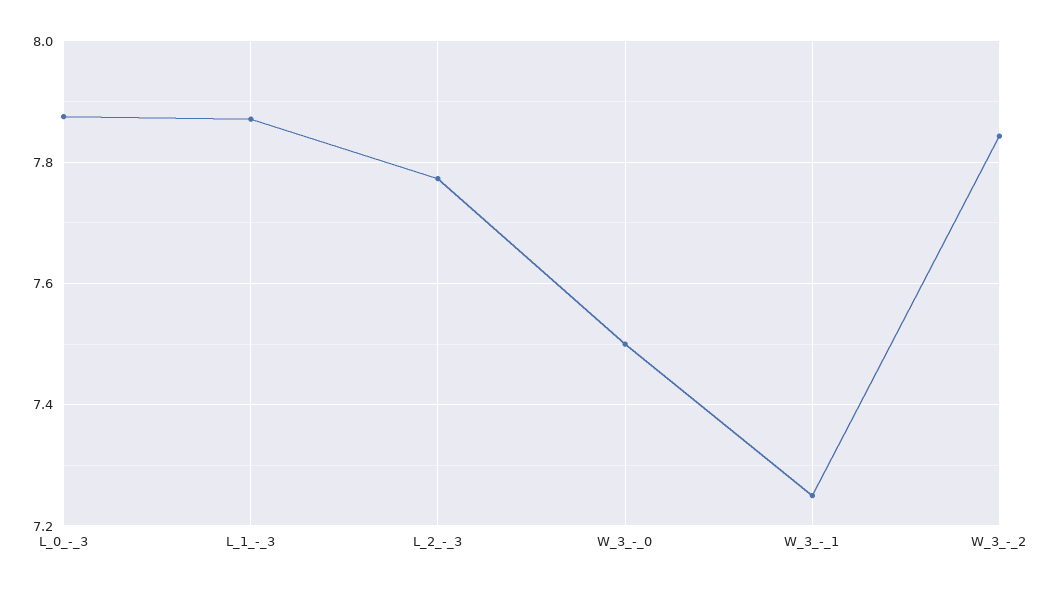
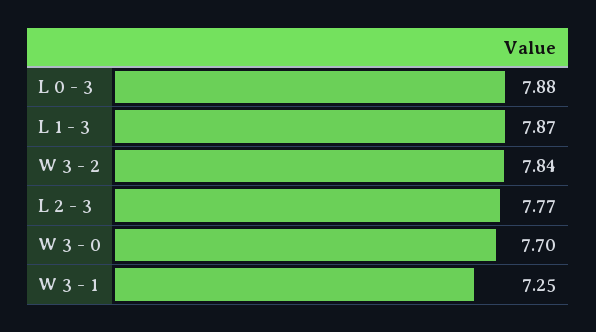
W_3_-_0: 7.5 -> 7.7

